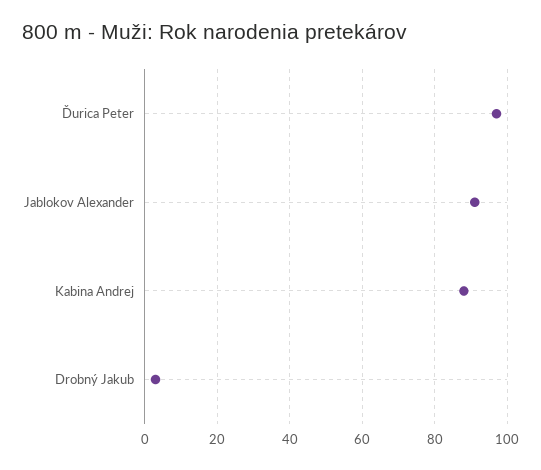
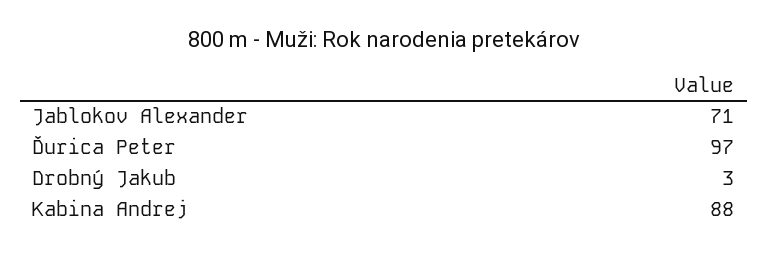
Jablokov Alexander: 90 -> 71

